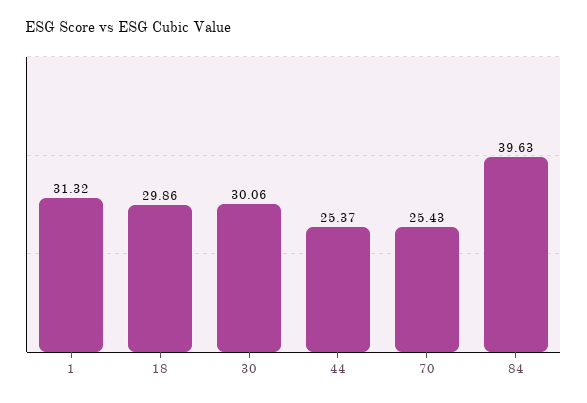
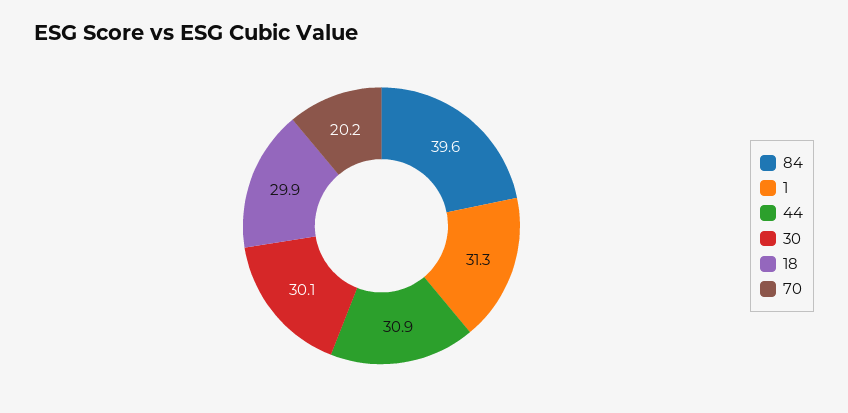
44: 25.37 -> 30.9
70: 25.43 -> 20.2

